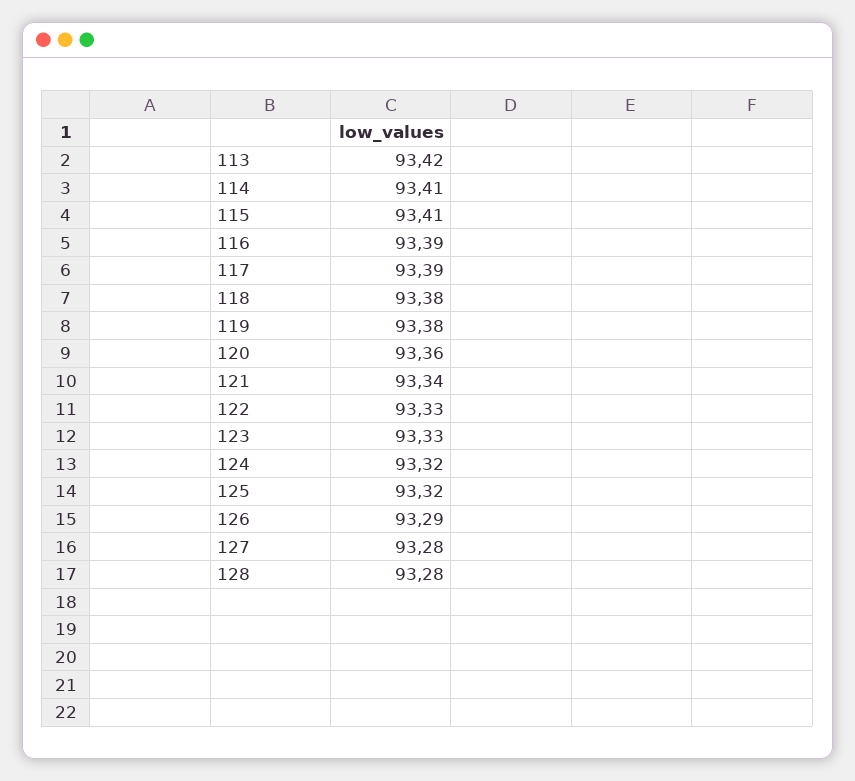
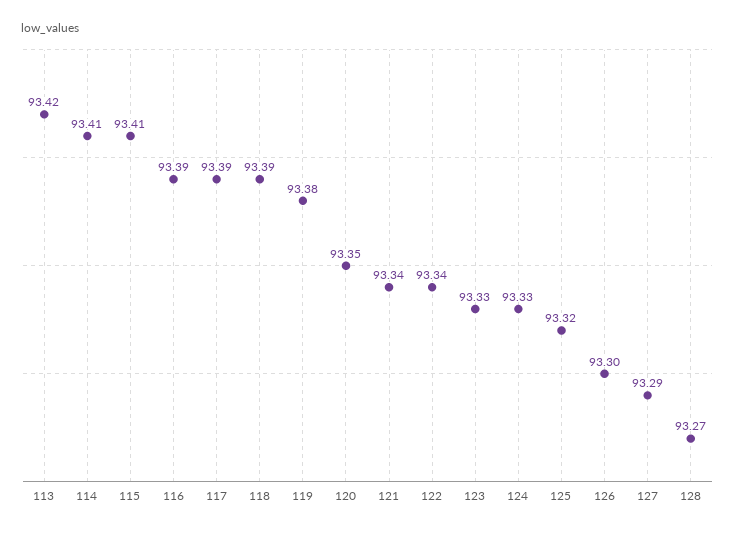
118: 93.38 -> 93.39
120: 93.36 -> 93.35
122: 93.33 -> 93.34
124: 93.32 -> 93.33
126: 93.29 -> 93.3
127: 93.28 -> 93.29
128: 93.28 -> 93.27

